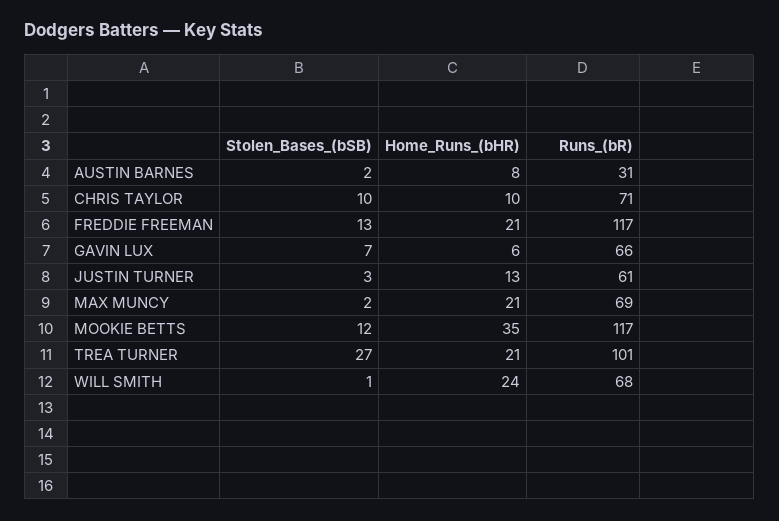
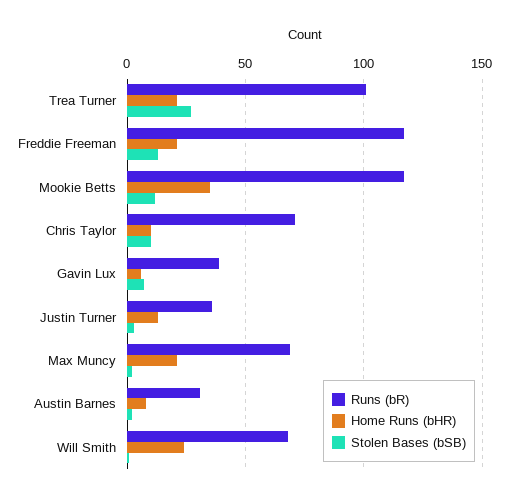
Runs_(bR), GAVIN LUX: 66 -> 40
Runs_(bR), JUSTIN TURNER: 61 -> 35

